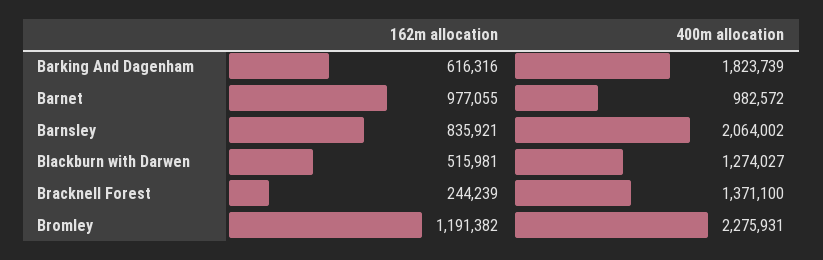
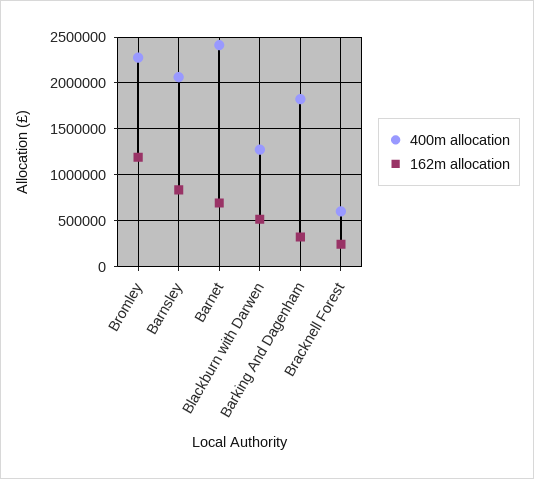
162m allocation, Barking And Dagenham: 616316 -> 300000
162m allocation, Barnet: 977055 -> 700000
400m allocation, Barnet: 982572 -> 2400000
400m allocation, Bracknell Forest: 1371100 -> 600000

